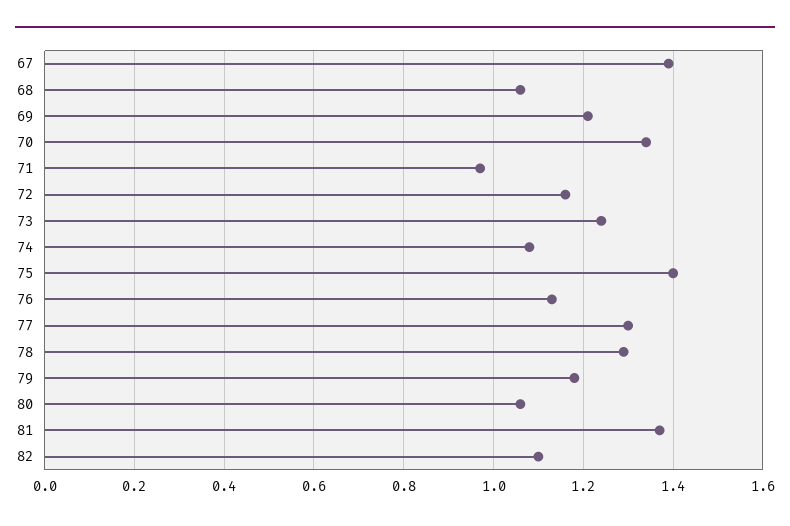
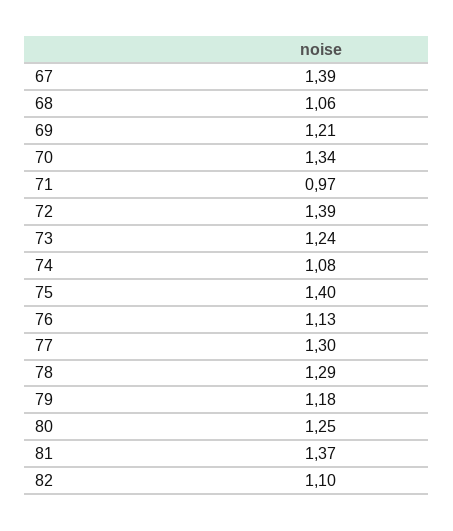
72: 1.15 -> 1.39
80: 1.05 -> 1.25

